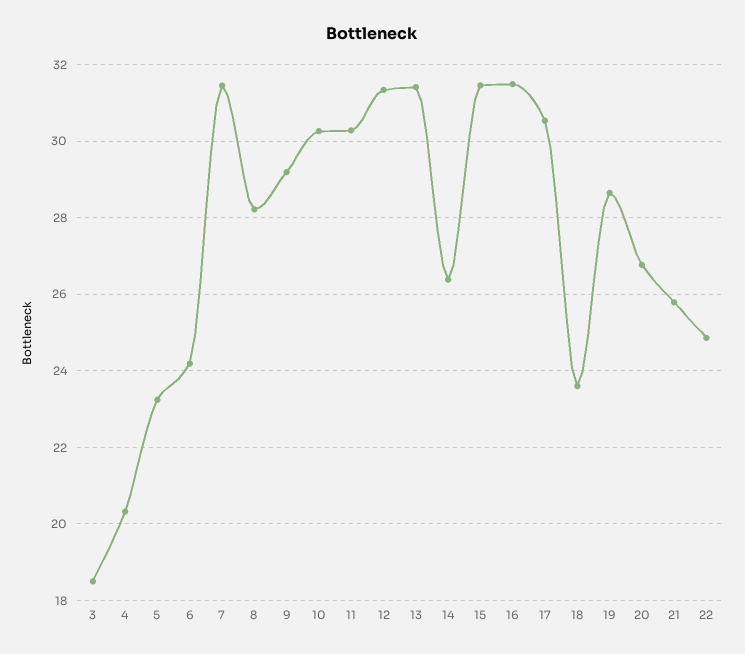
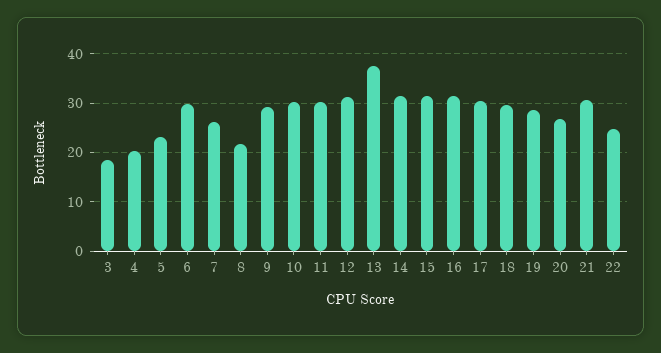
6: 24.2 -> 30
7: 31.4 -> 26
8: 28.2 -> 22
13: 31.4 -> 38
14: 26.4 -> 32
18: 23.6 -> 30
21: 25.8 -> 30

